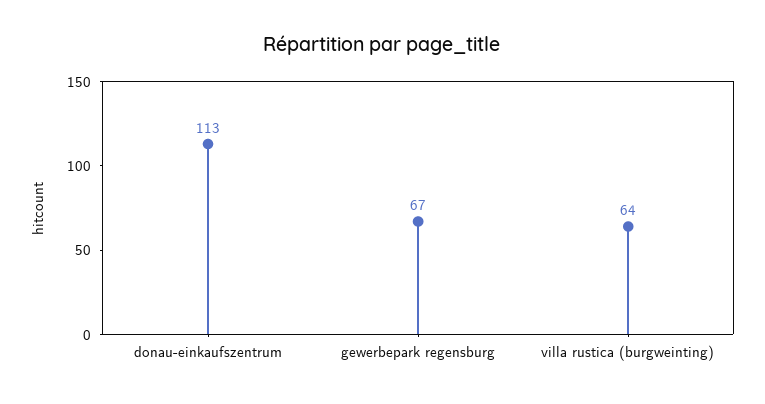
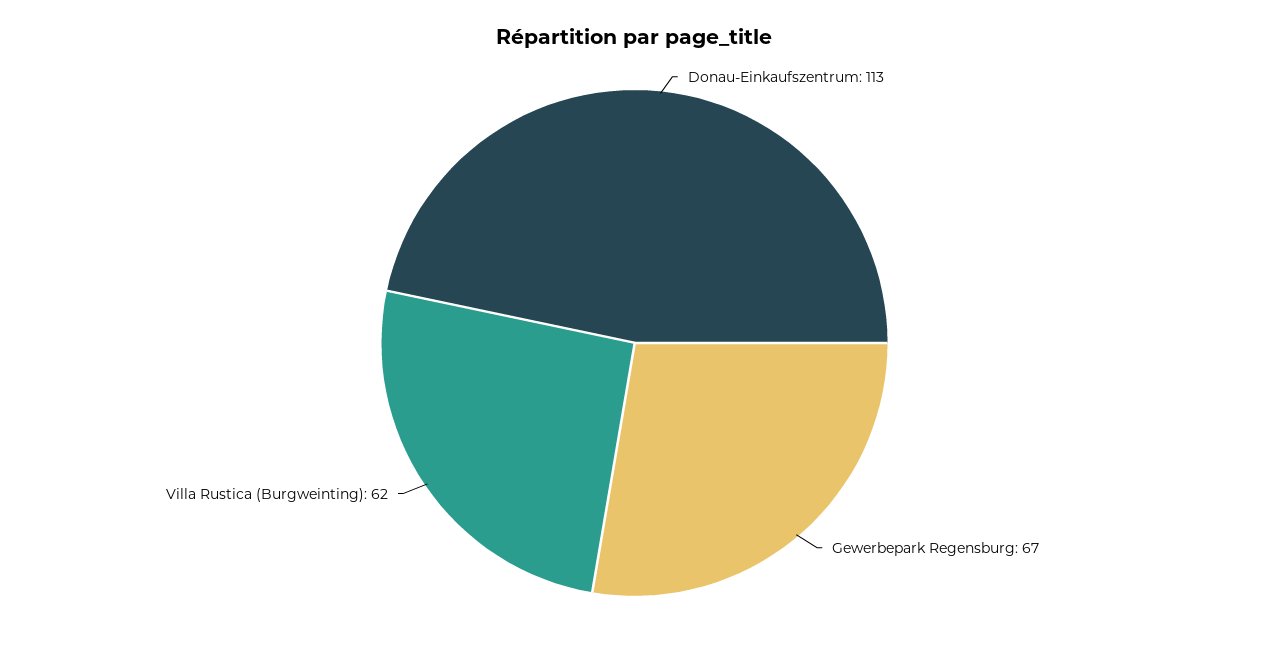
villa rustica (burgweinting): 64 -> 62

